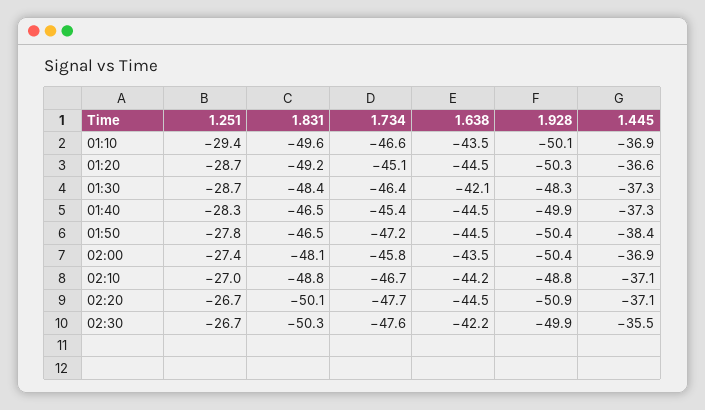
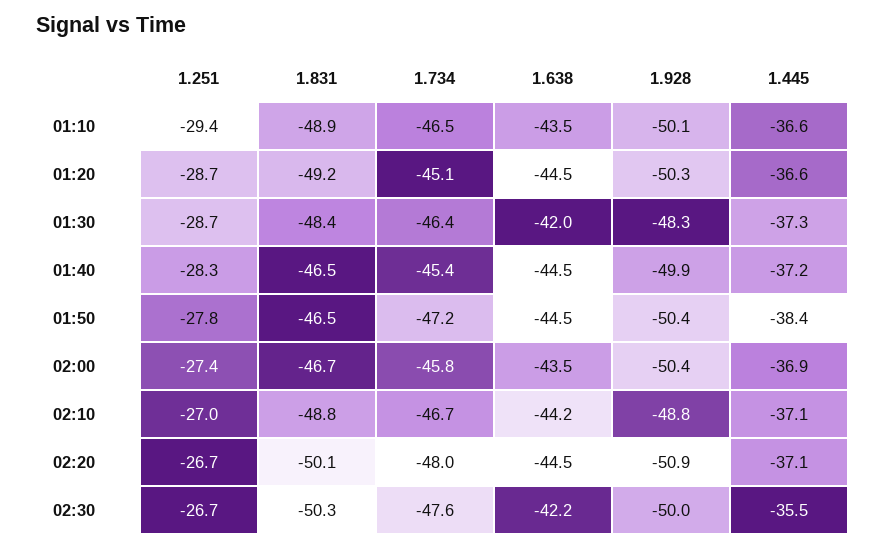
1.831, 01:10: -49.6 -> -48.9
1.734, 01:10: -46.6 -> -46.5
1.445, 01:10: -36.9 -> -36.6
1.638, 01:30: -42.1 -> -42
1.445, 01:40: -37.3 -> -37.2
1.831, 02:00: -48.1 -> -46.7
1.734, 02:20: -47.7 -> -48
1.928, 02:30: -49.9 -> -50

